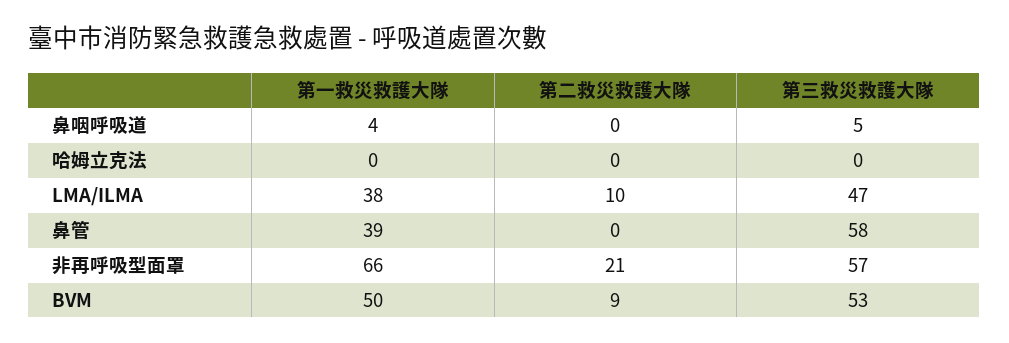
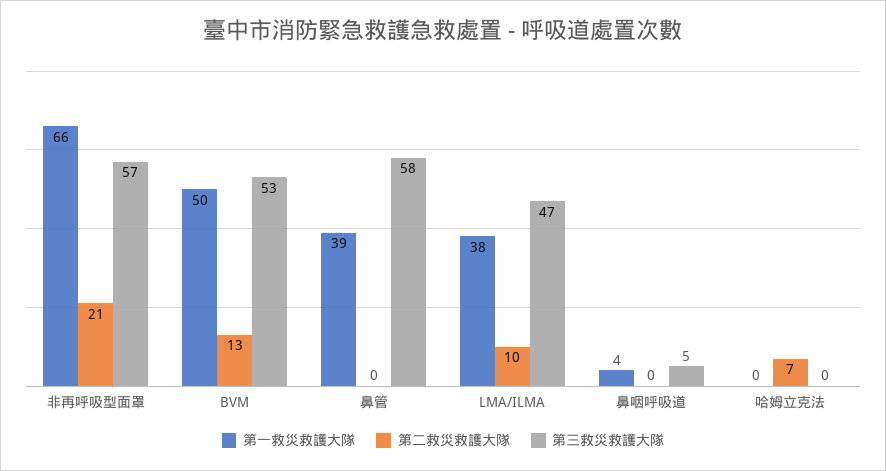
第二救災救護大隊, 哈姆立克法: 0 -> 7
第二救災救護大隊, BVM: 9 -> 13

